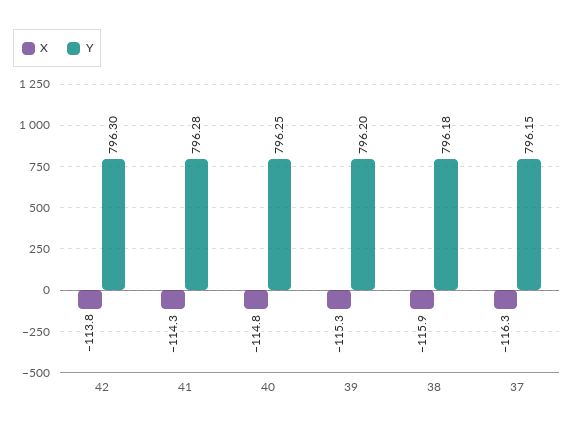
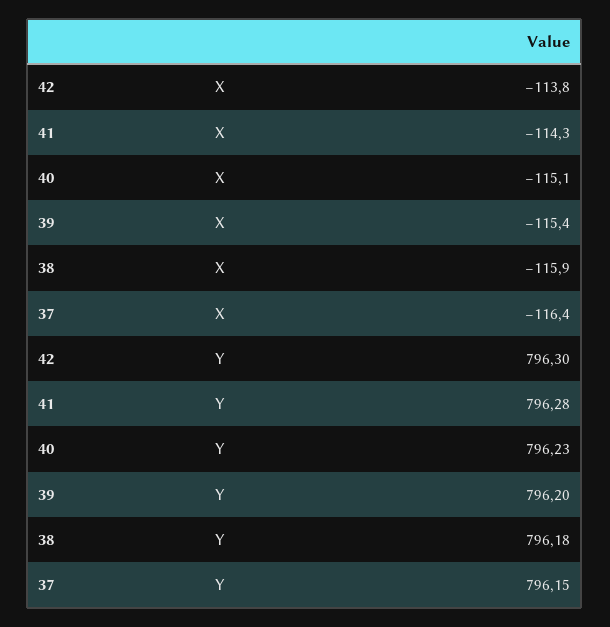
X, 40: -114.8 -> -115.1
Y, 40: 796.25 -> 796.23
X, 39: -115.3 -> -115.4
X, 37: -116.3 -> -116.4

